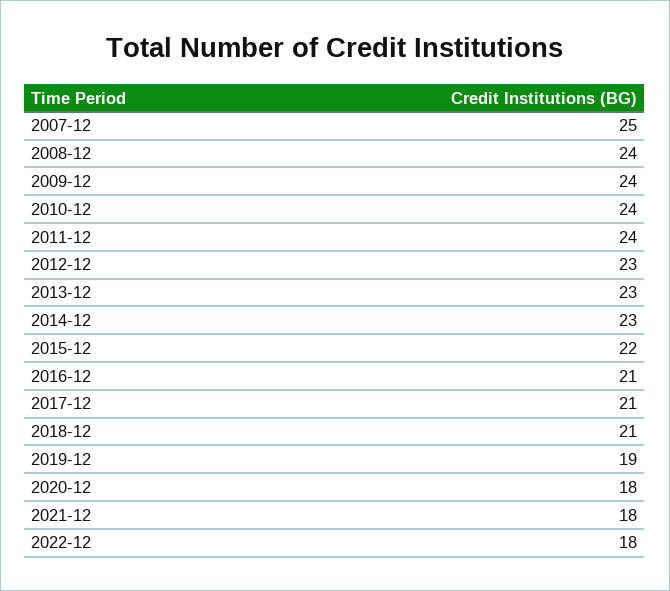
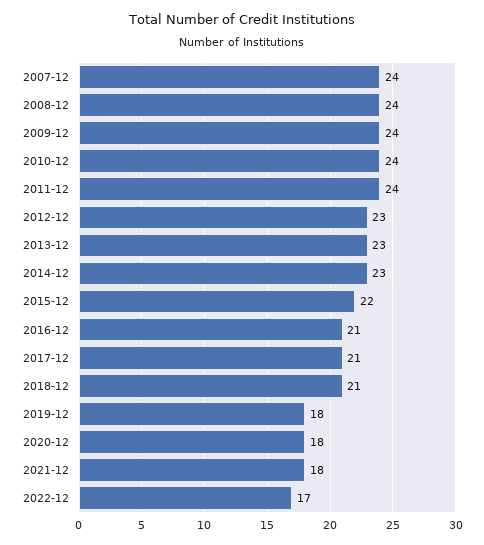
2007-12: 25 -> 24
2019-12: 19 -> 18
2022-12: 18 -> 17

